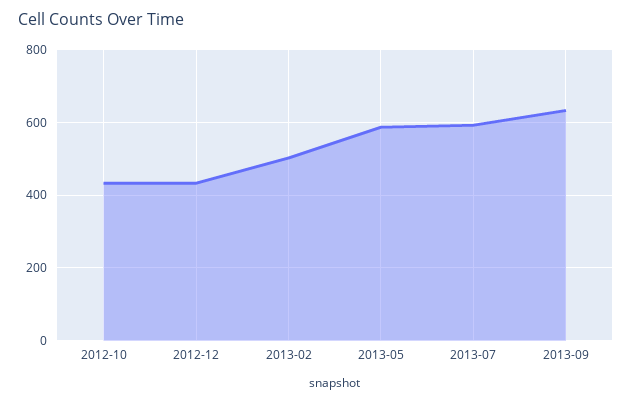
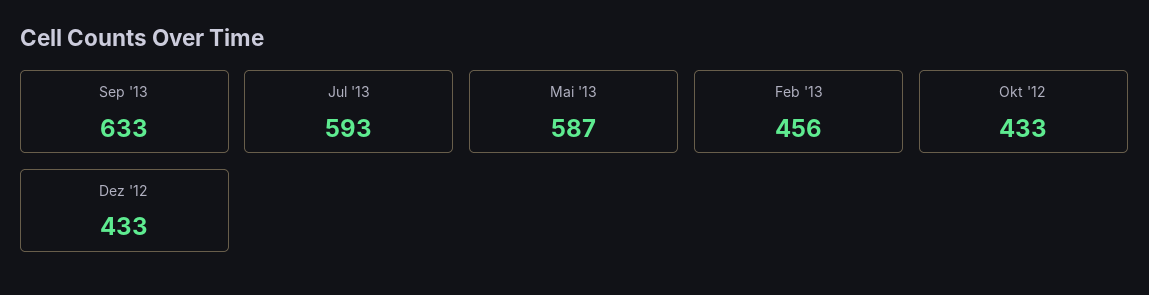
2013-02: 500 -> 456

